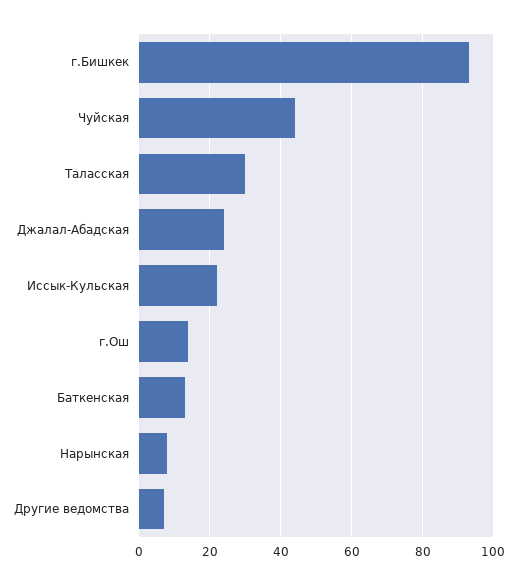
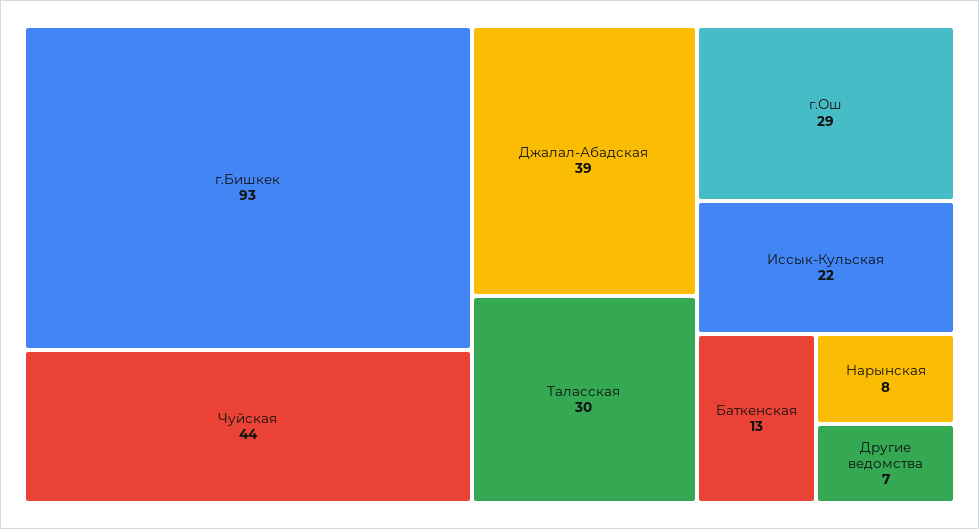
Джалал-Абадская: 25 -> 39
г.Ош: 15 -> 29

